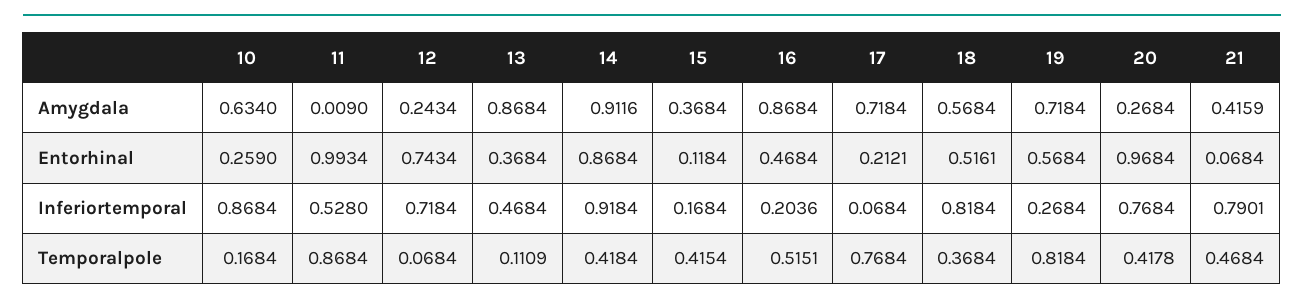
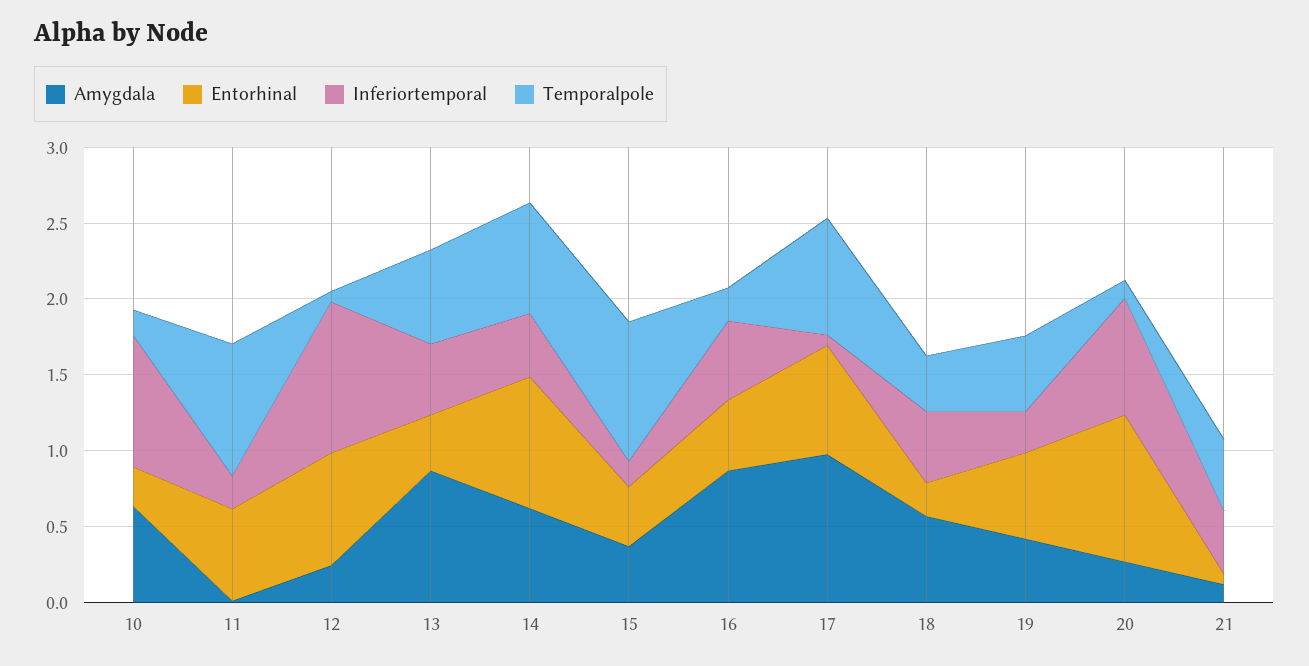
Amygdala, 14: 0.9116 -> 0.6
Amygdala, 17: 0.7184 -> 1
Amygdala, 19: 0.7184 -> 0.4
Amygdala, 21: 0.4159 -> 0.1
Entorhinal, 11: 0.9934 -> 0.6
Entorhinal, 15: 0.1184 -> 0.4
Entorhinal, 17: 0.2121 -> 0.7
Entorhinal, 18: 0.5161 -> 0.2
Inferiortemporal, 11: 0.528 -> 0.2
Inferiortemporal, 12: 0.7184 -> 1
Inferiortemporal, 14: 0.9184 -> 0.4
Inferiortemporal, 16: 0.2036 -> 0.5
Inferiortemporal, 18: 0.8184 -> 0.5
Inferiortemporal, 21: 0.7901 -> 0.4
Temporalpole, 13: 0.1109 -> 0.6
Temporalpole, 14: 0.4184 -> 0.7
Temporalpole, 15: 0.4154 -> 0.9
Temporalpole, 16: 0.5151 -> 0.2
Temporalpole, 19: 0.8184 -> 0.5
Temporalpole, 20: 0.4178 -> 0.1

